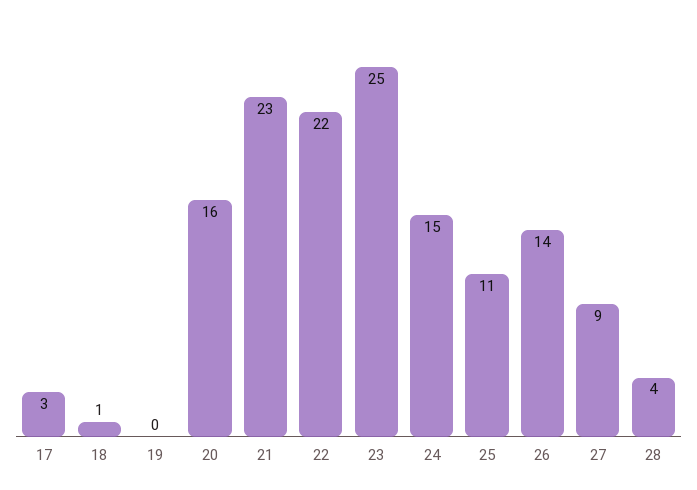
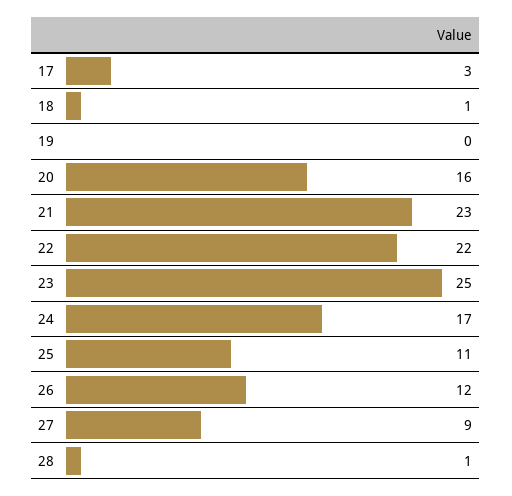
24: 15 -> 17
26: 14 -> 12
28: 4 -> 1

